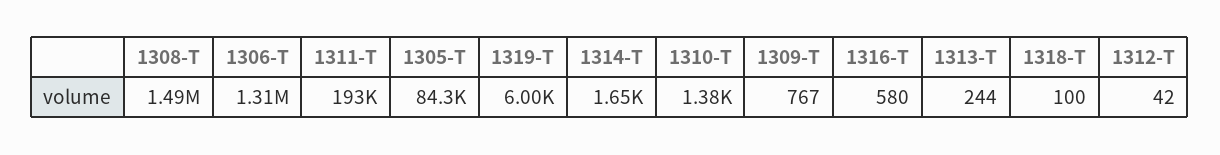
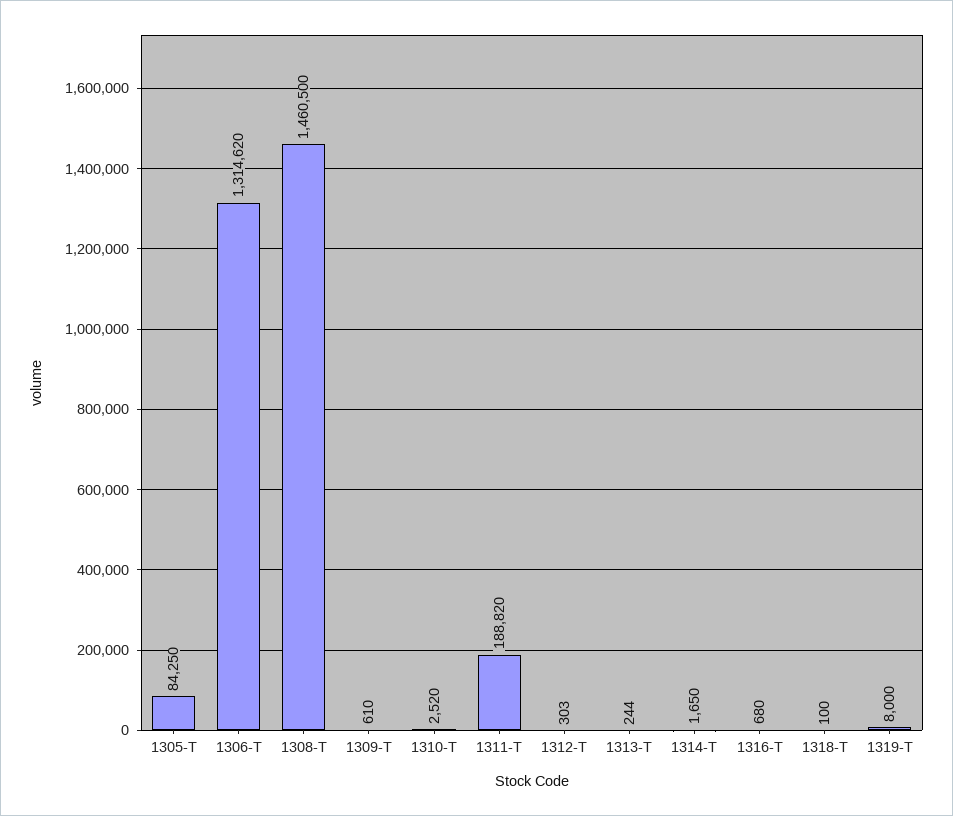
1308-T: 1490000 -> 1460500
1311-T: 193000 -> 188820
1319-T: 6000 -> 8000
1310-T: 1380 -> 2520
1309-T: 767 -> 610
1316-T: 580 -> 680
1312-T: 42 -> 303

